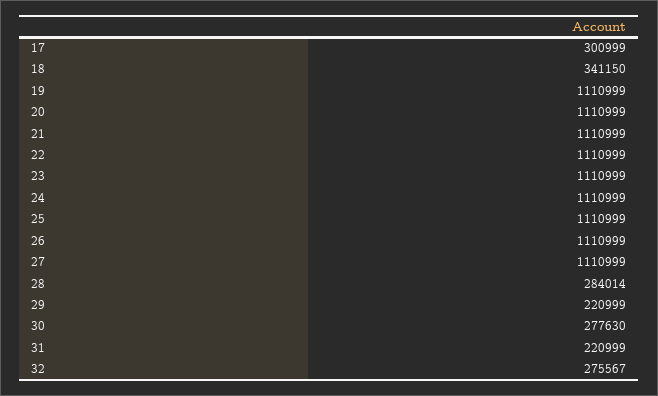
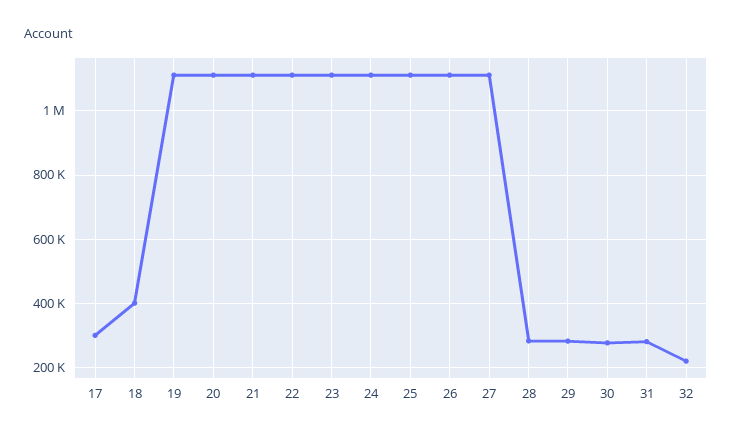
18: 341150 -> 400000
29: 220999 -> 280000
31: 220999 -> 280000
32: 275567 -> 220000

